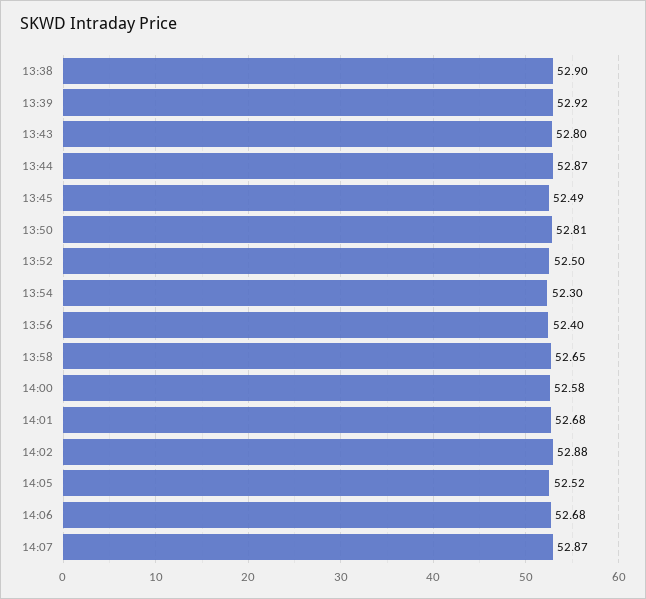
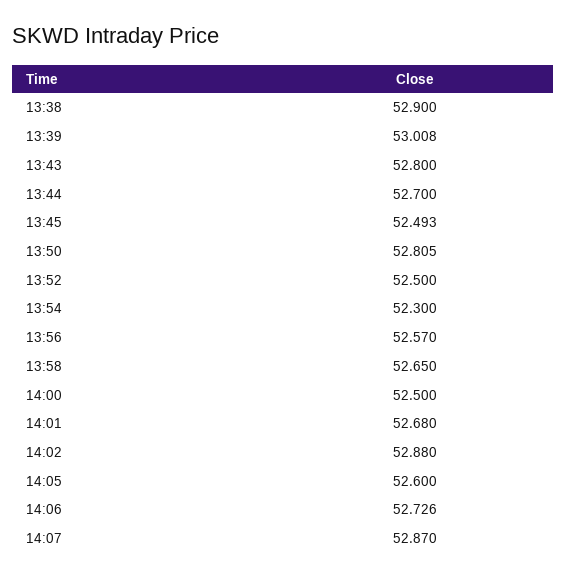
13:39: 52.92 -> 53.008
13:44: 52.87 -> 52.7
13:56: 52.4 -> 52.57
14:00: 52.58 -> 52.5
14:05: 52.52 -> 52.6
14:06: 52.68 -> 52.726

